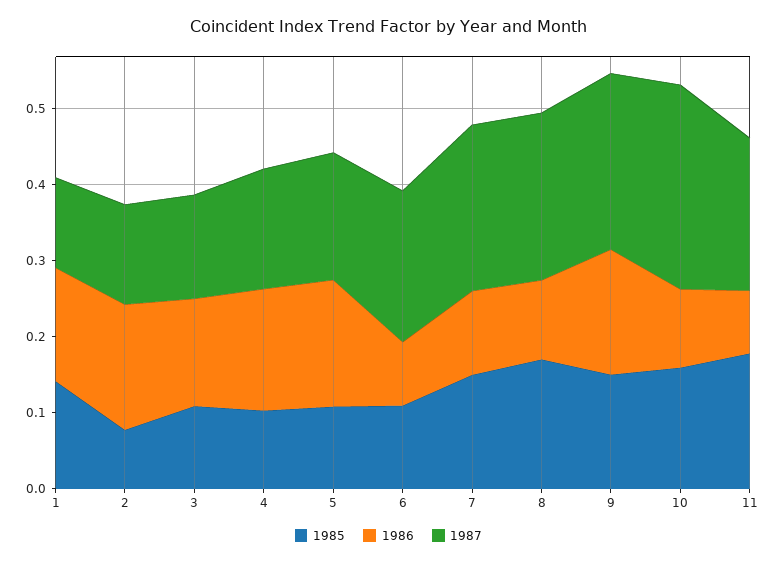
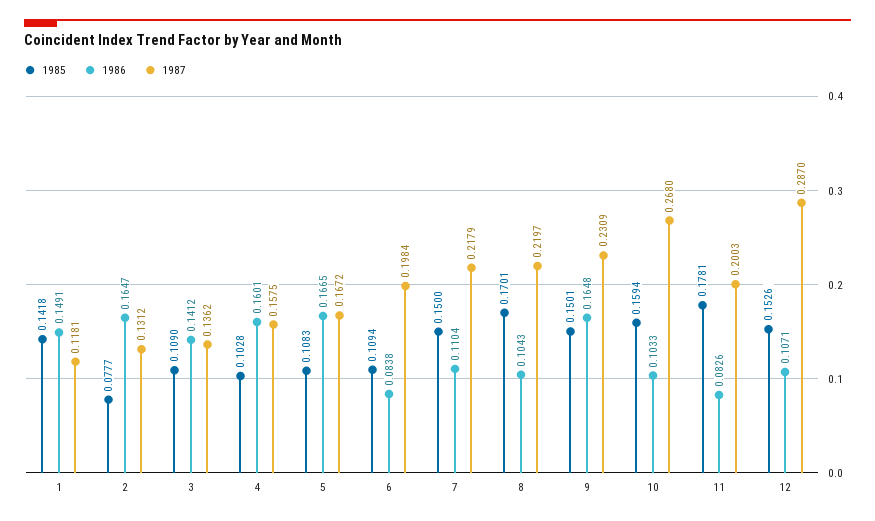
1985, 12: none -> 0.1526
1986, 12: none -> 0.1071
1987, 12: none -> 0.287

